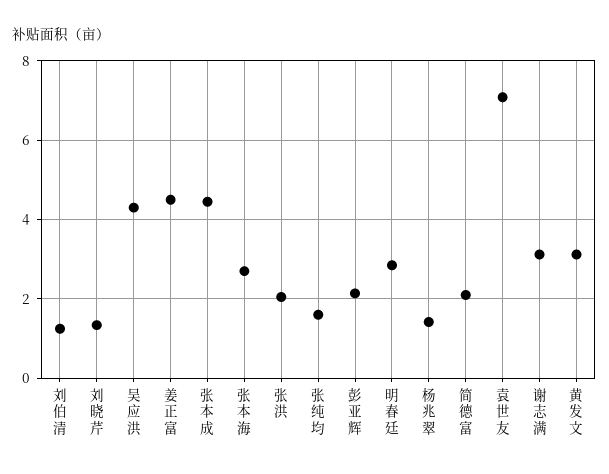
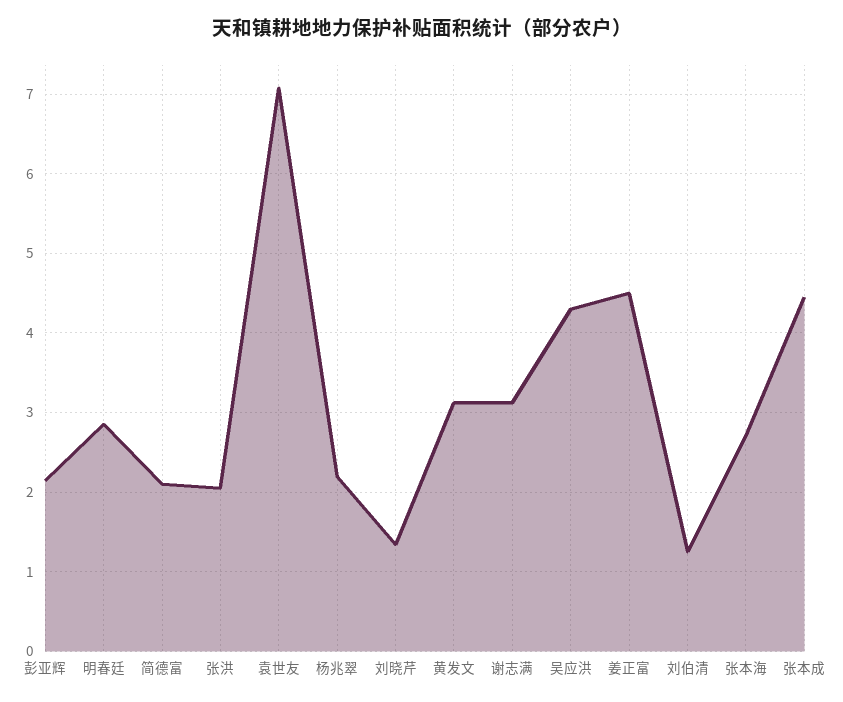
张纯均: 1.6 -> none
杨兆翠: 1.4 -> 2.2

